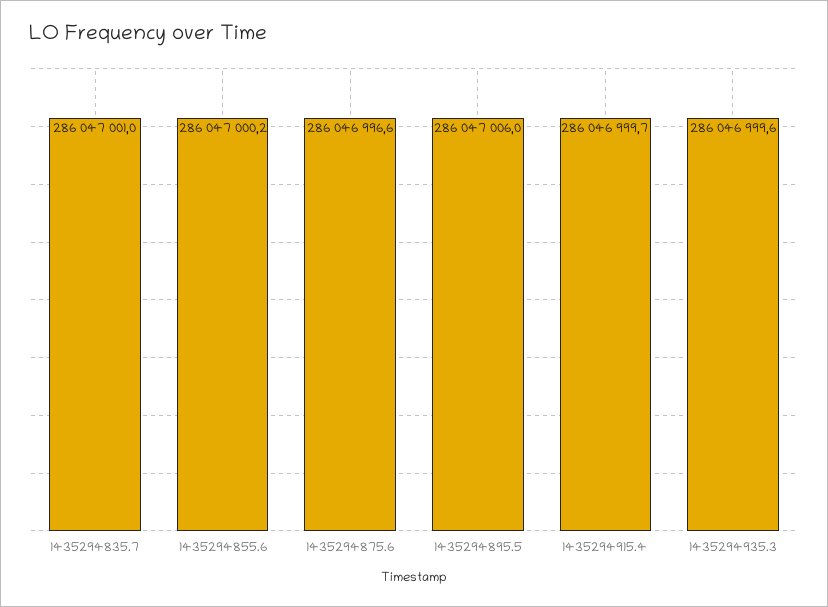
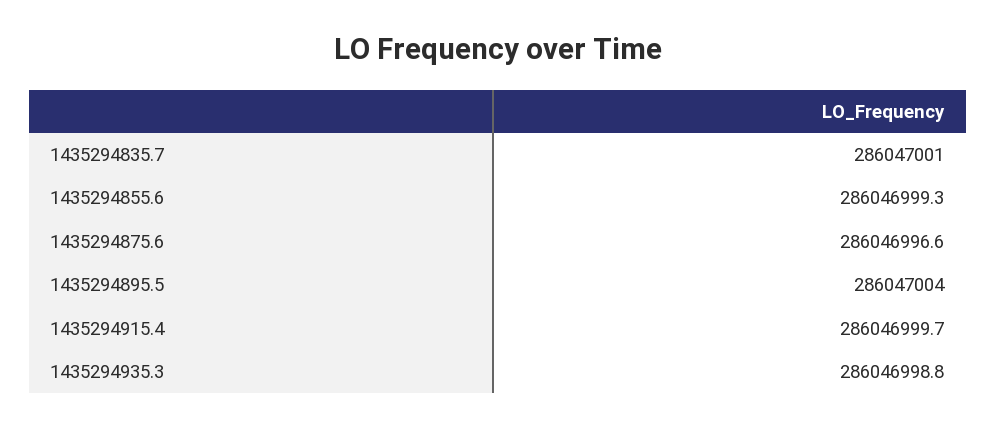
1435294855.6: 286047000.2 -> 286046999.3
1435294895.5: 286047006 -> 286047004
1435294935.3: 286046999.6 -> 286046998.8

